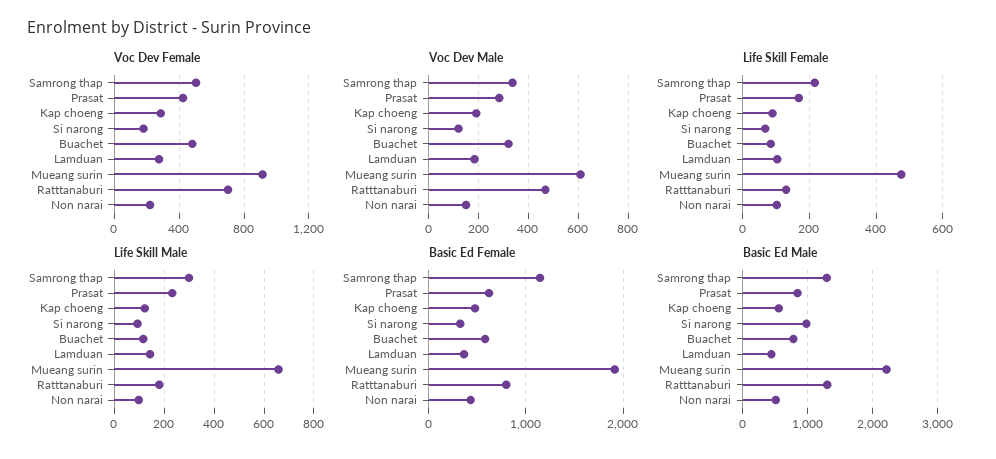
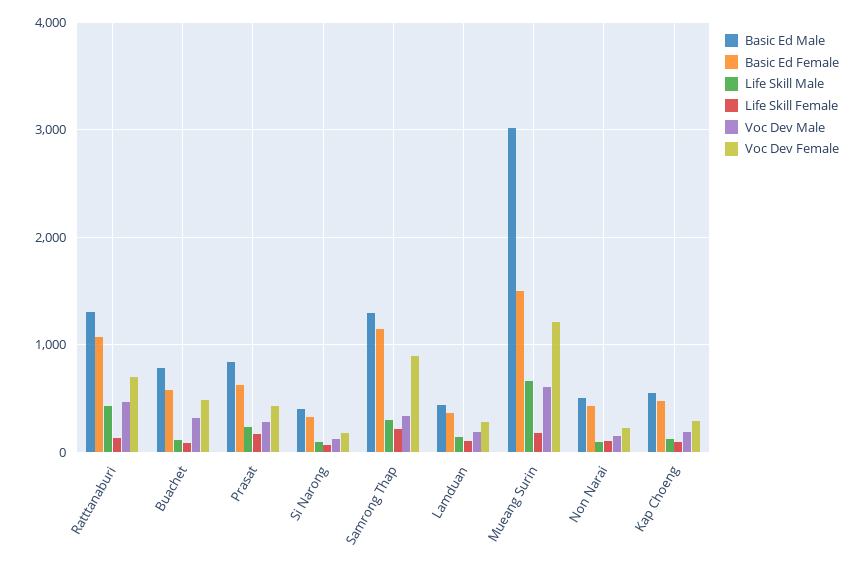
Voc Dev Female, Samrong thap: 500 -> 900
Voc Dev Female, Mueang surin: 900 -> 1200
Life Skill Female, Mueang surin: 480 -> 200
Life Skill Male, Ratttanaburi: 175 -> 400
Basic Ed Female, Mueang surin: 1900 -> 1500
Basic Ed Female, Ratttanaburi: 800 -> 1100
Basic Ed Male, Si narong: 1000 -> 400
Basic Ed Male, Mueang surin: 2200 -> 3000

